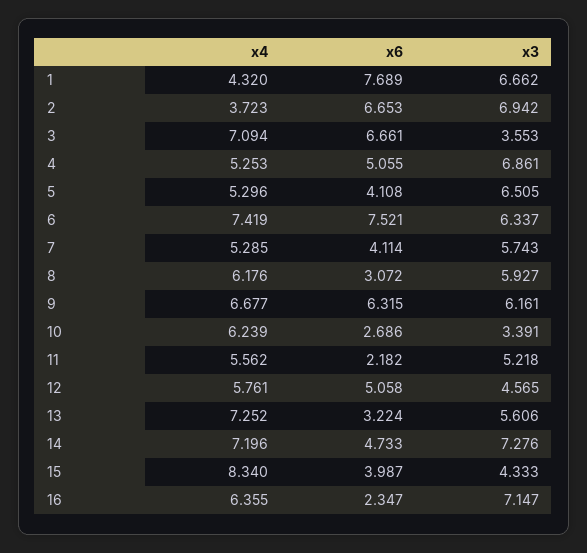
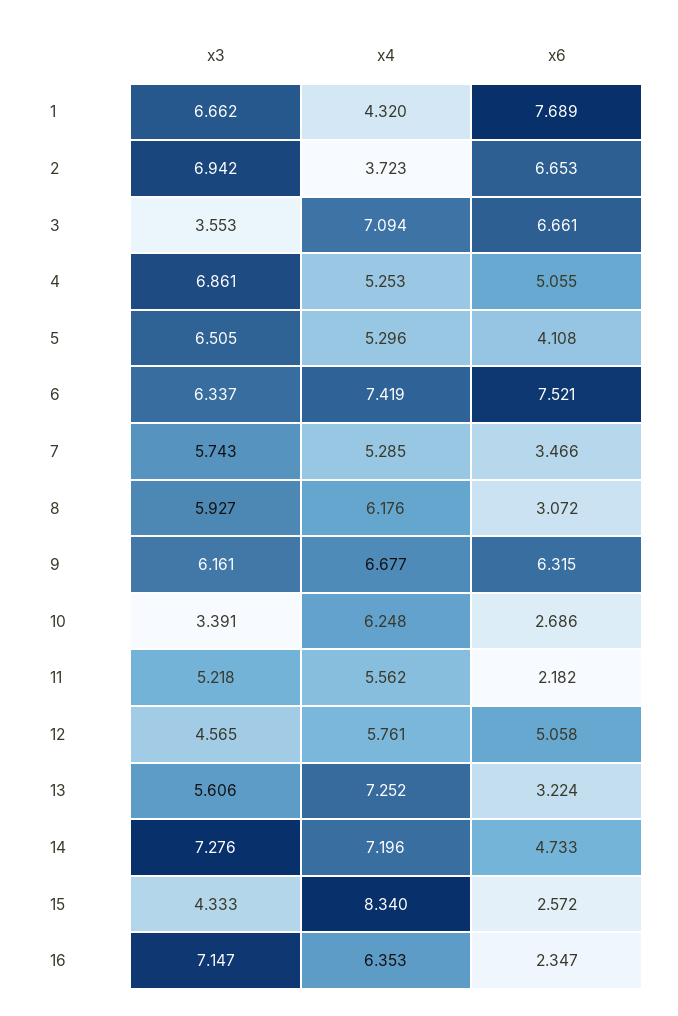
x6, 7: 4.114 -> 3.466
x4, 10: 6.239 -> 6.248
x6, 15: 3.987 -> 2.572
x4, 16: 6.355 -> 6.353

